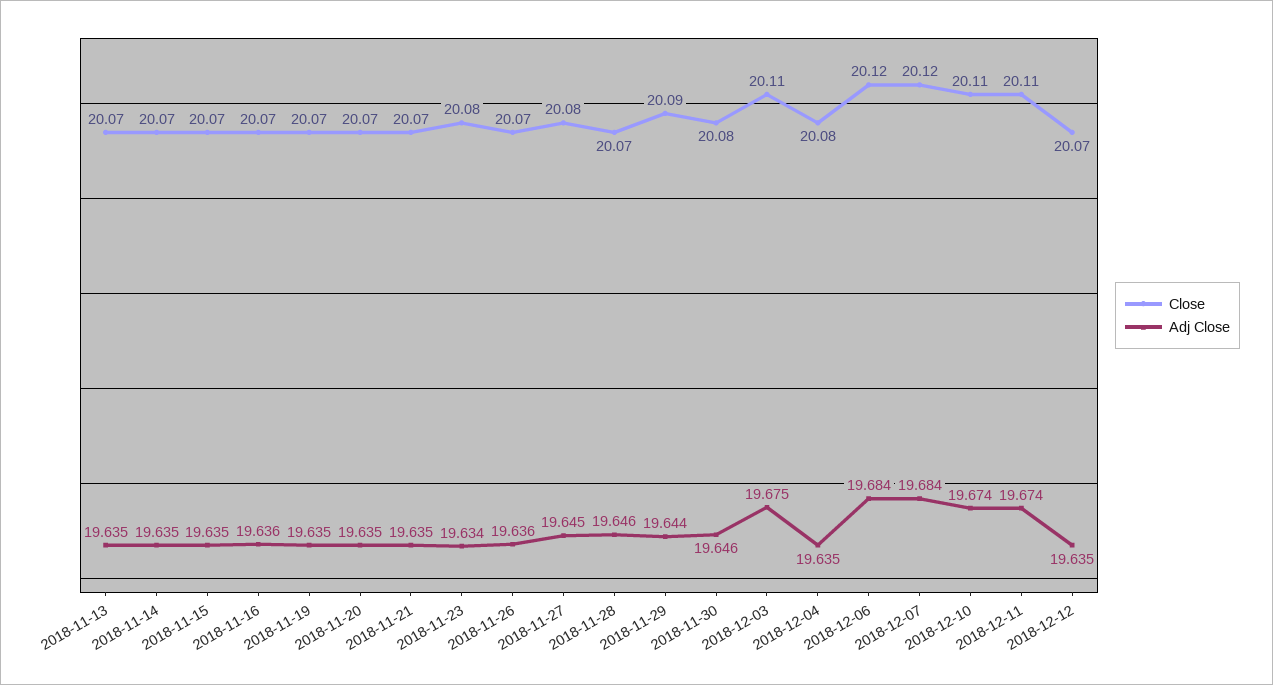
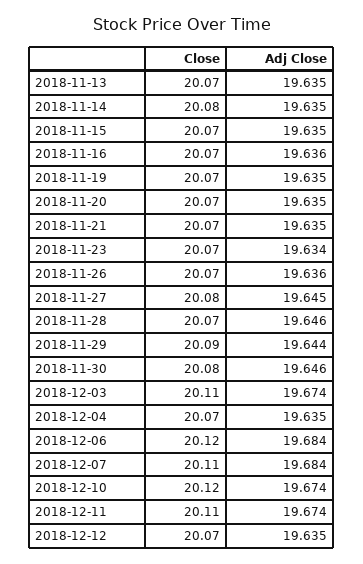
Close, 2018-11-14: 20.07 -> 20.08
Close, 2018-11-23: 20.08 -> 20.07
Adj Close, 2018-12-03: 19.675 -> 19.674
Close, 2018-12-04: 20.08 -> 20.07
Close, 2018-12-07: 20.12 -> 20.11
Close, 2018-12-10: 20.11 -> 20.12

